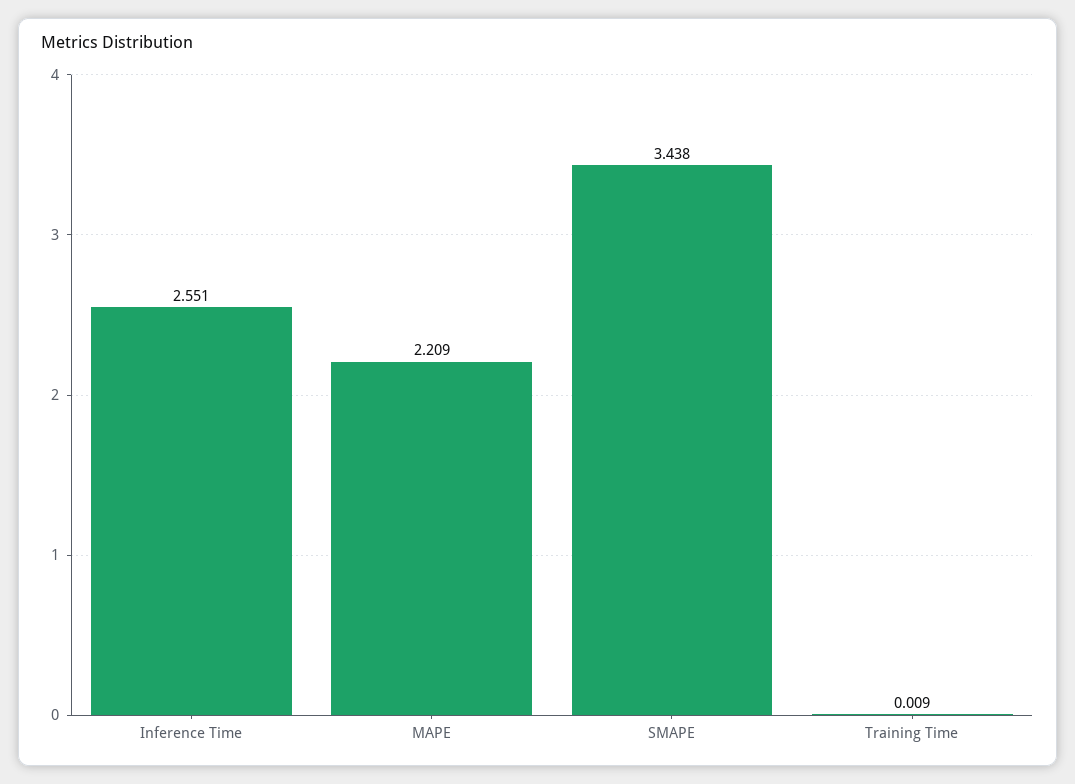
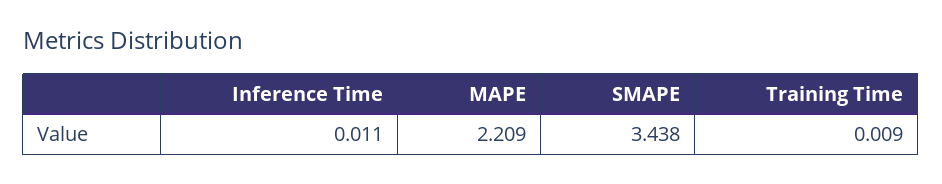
Inference Time: 2.551 -> 0.011

